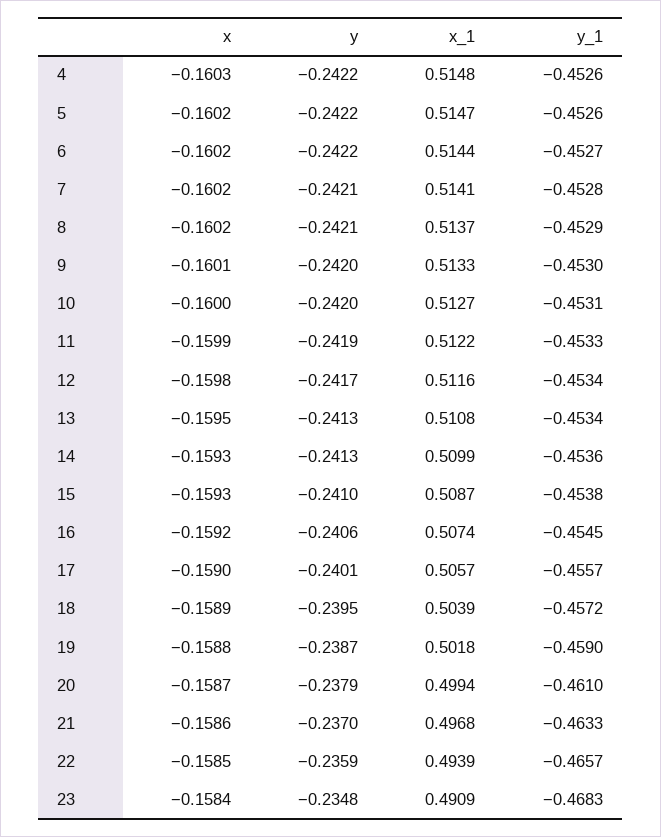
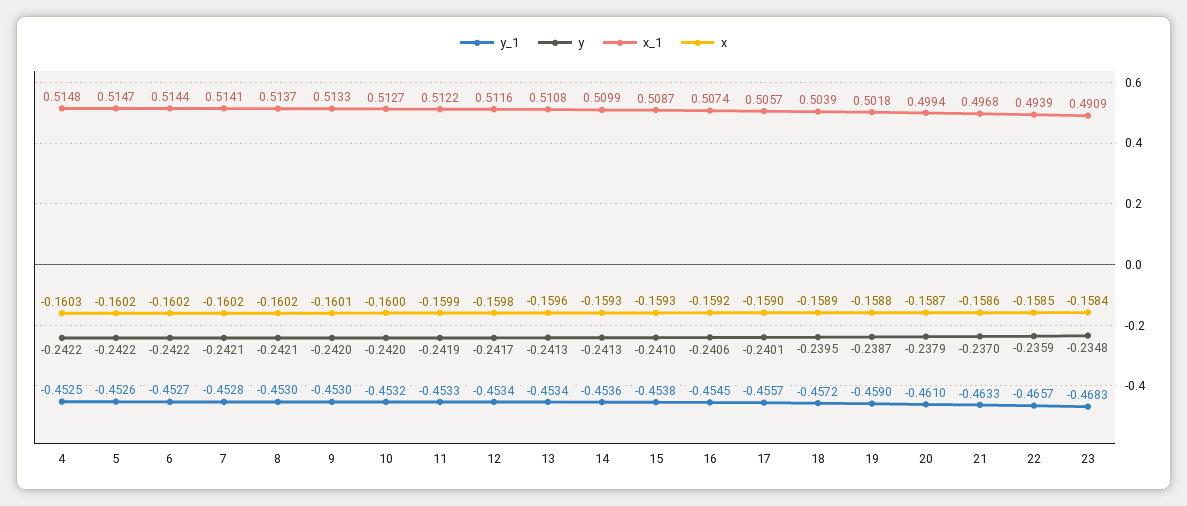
y_1, 4: -0.4526 -> -0.4525
y_1, 8: -0.4529 -> -0.453
y_1, 10: -0.4531 -> -0.4532
x, 13: -0.1595 -> -0.1596

